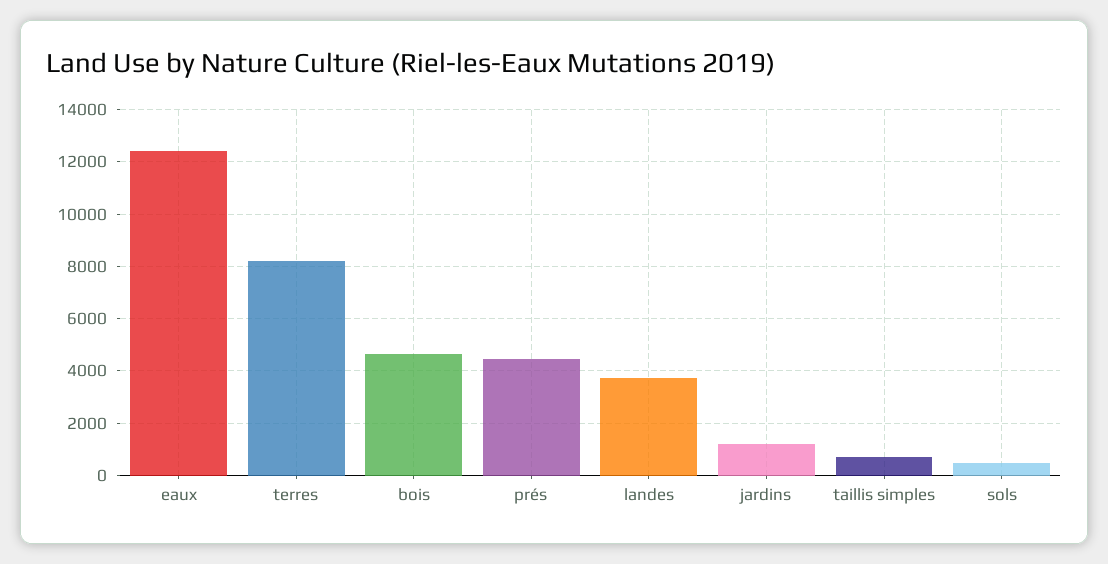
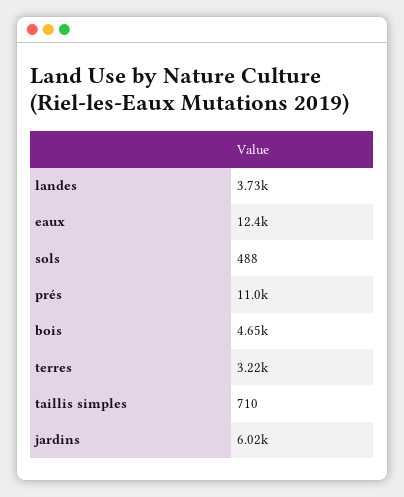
terres: 8250 -> 3220
prés: 4500 -> 11000
jardins: 1250 -> 6020

